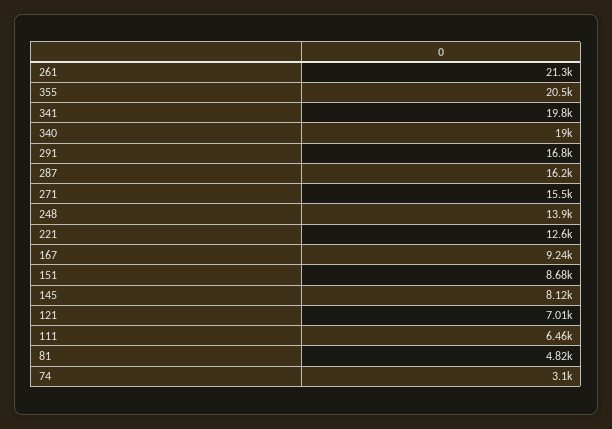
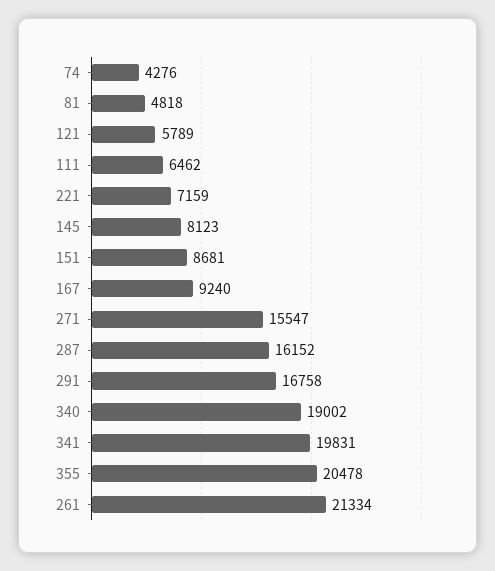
248: 13900 -> none
221: 12600 -> 7159
121: 7010 -> 5789
74: 3100 -> 4276

